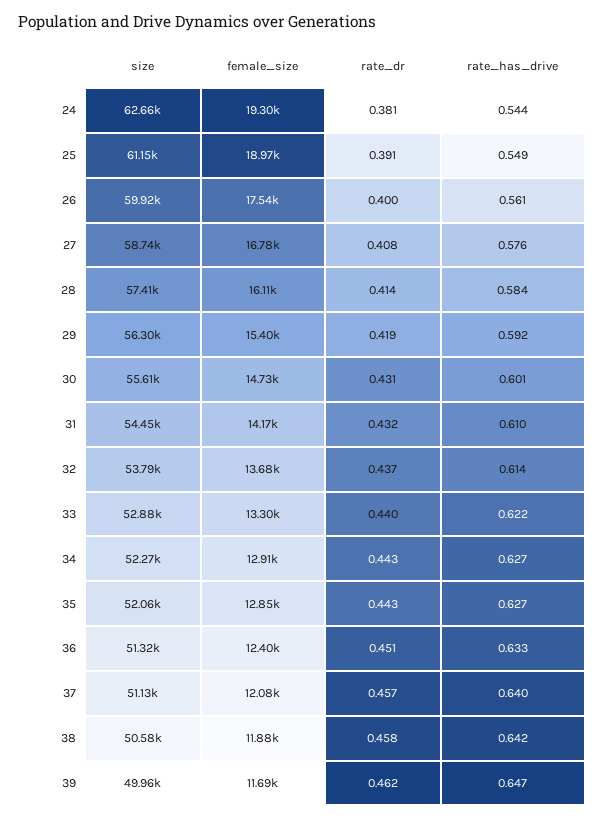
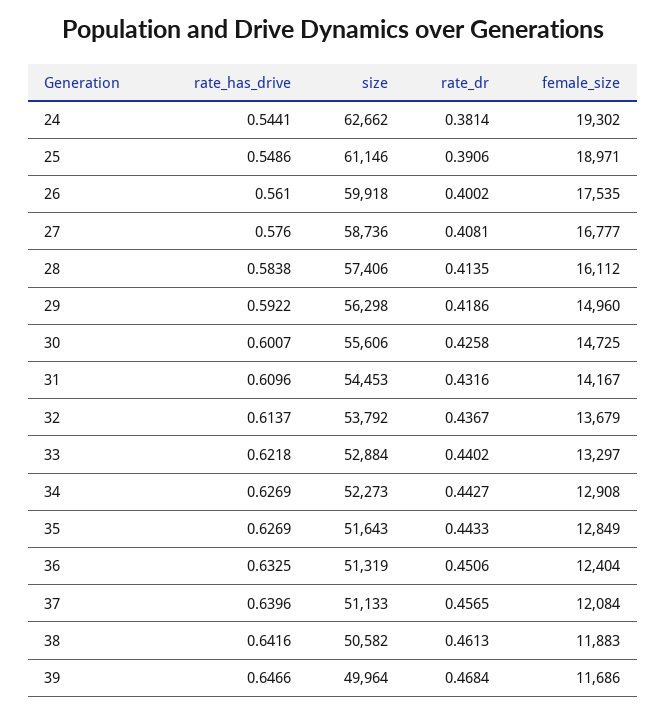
female_size, 29: 15400 -> 14960
rate_dr, 30: 0.431 -> 0.4258
size, 35: 52060 -> 51643
rate_dr, 38: 0.458 -> 0.4613
rate_dr, 39: 0.462 -> 0.4684

